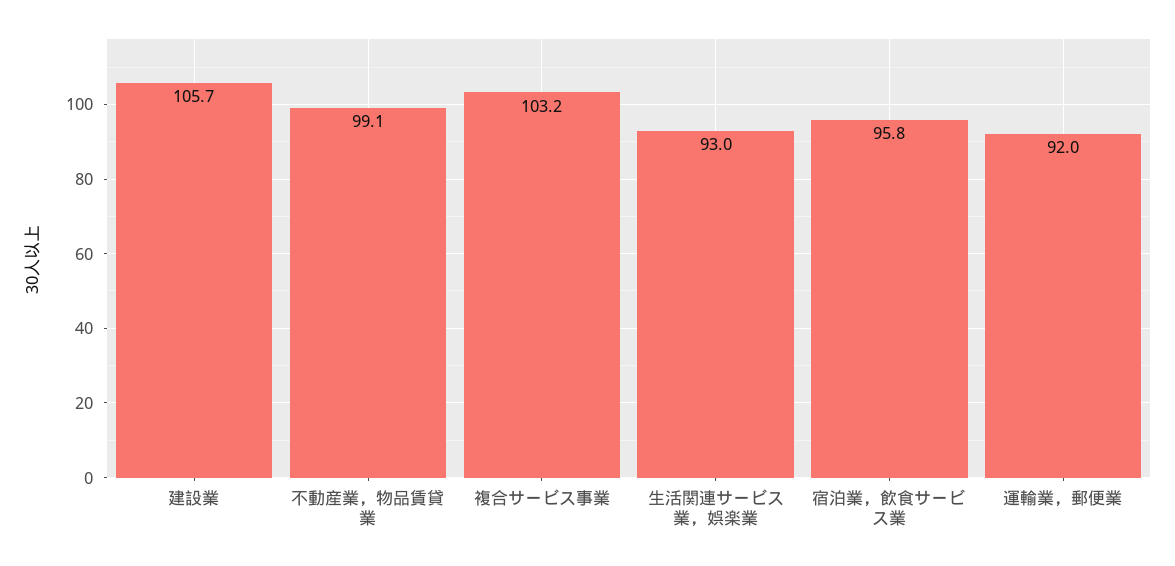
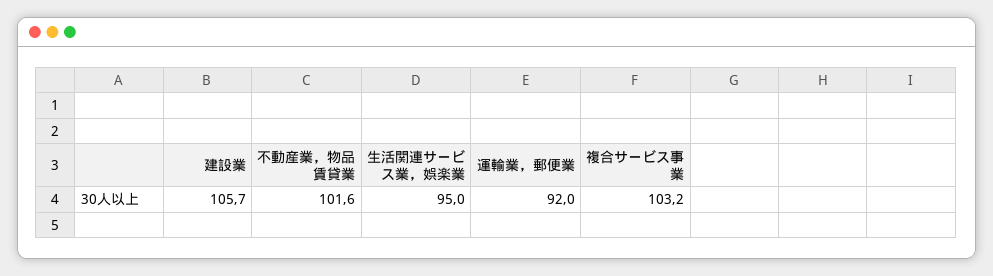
不動産業，物品賃貸業: 99.1 -> 101.6
生活関連サービス業，娯楽業: 93 -> 95
宿泊業，飲食サービス業: 95.8 -> none

